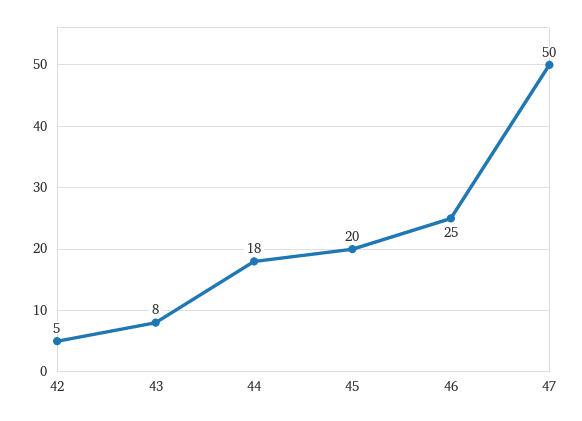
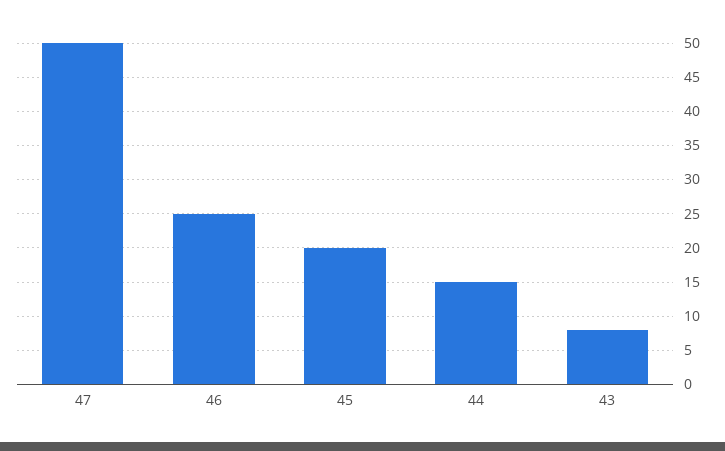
42: 5 -> none
44: 18 -> 15

